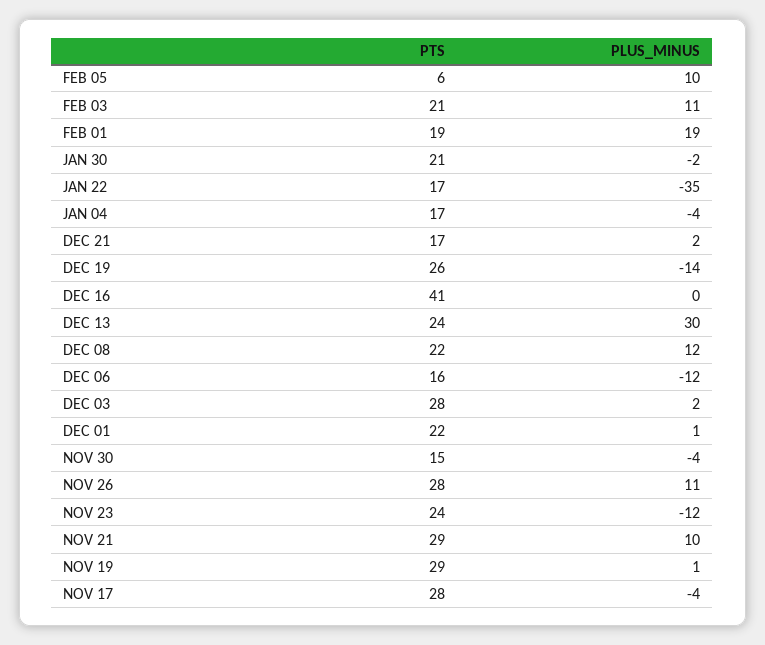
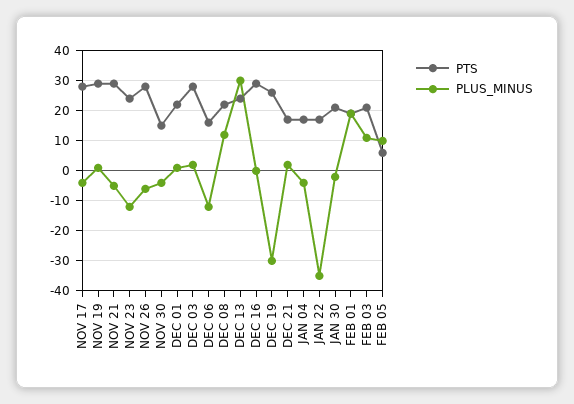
PLUS_MINUS, DEC 19: -14 -> -30
PTS, DEC 16: 41 -> 30
PLUS_MINUS, NOV 26: 11 -> -5
PLUS_MINUS, NOV 21: 10 -> -5

